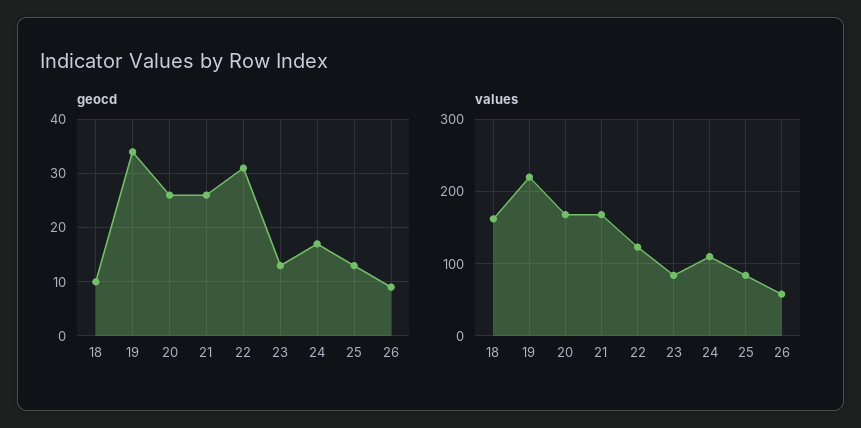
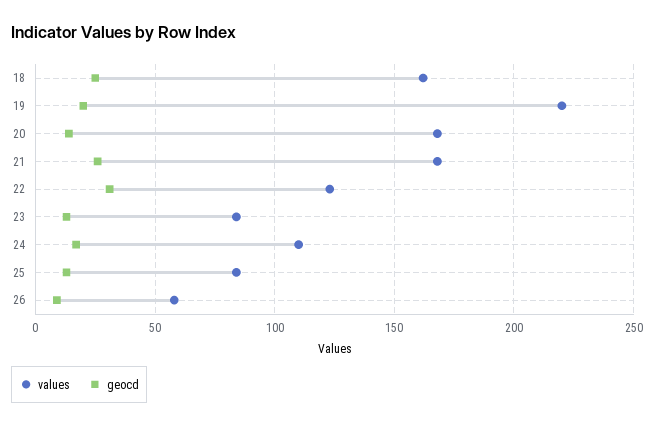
geocd, 18: 10 -> 25
geocd, 19: 35 -> 20
geocd, 20: 25 -> 15

